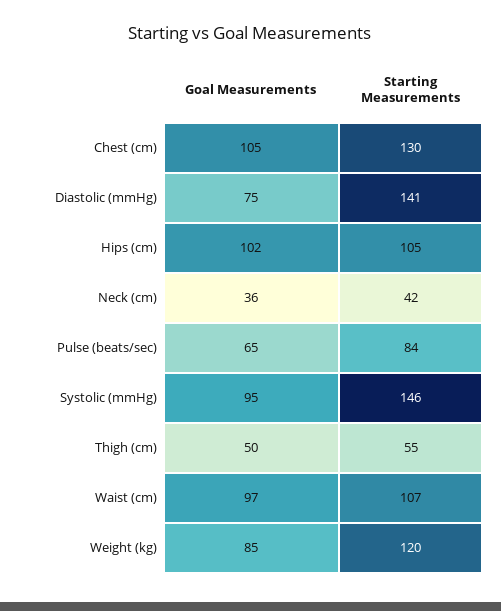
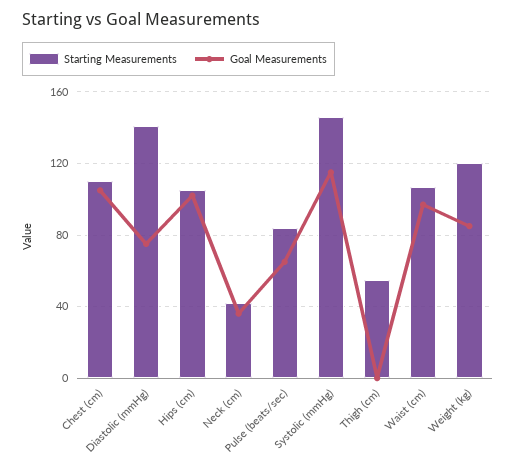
Starting Measurements, Chest (cm): 130 -> 110
Goal Measurements, Systolic (mmHg): 95 -> 115
Goal Measurements, Thigh (cm): 50 -> 0

